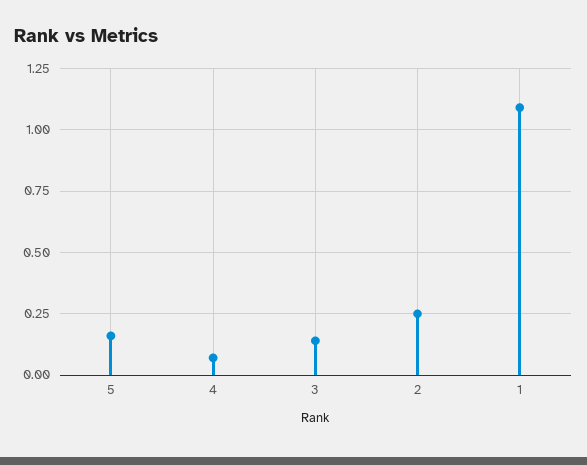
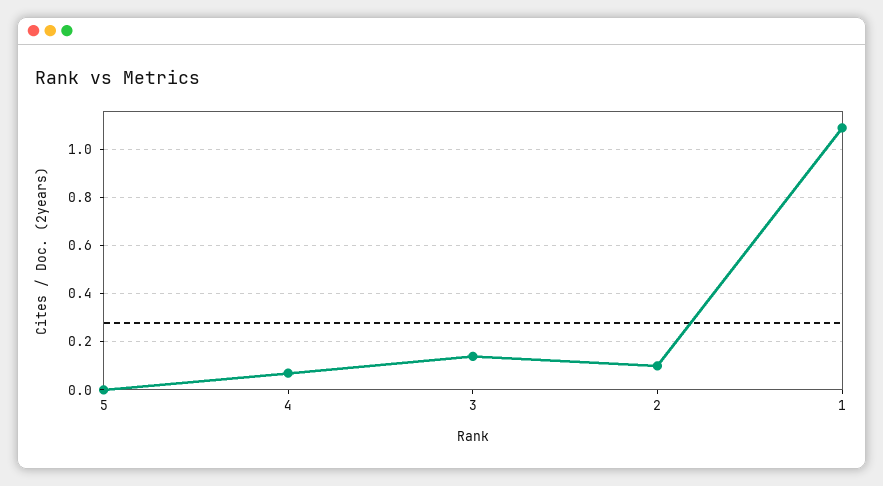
5: 0.15 -> 0
2: 0.25 -> 0.1

